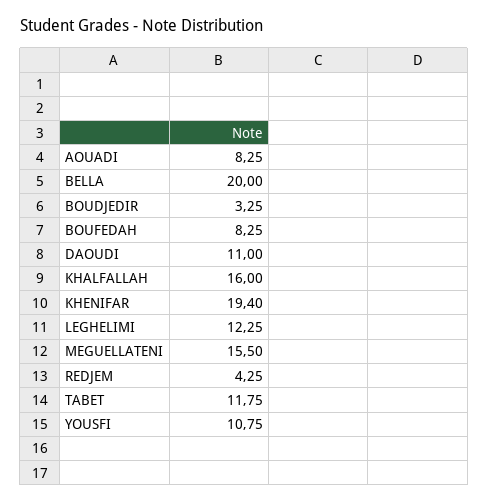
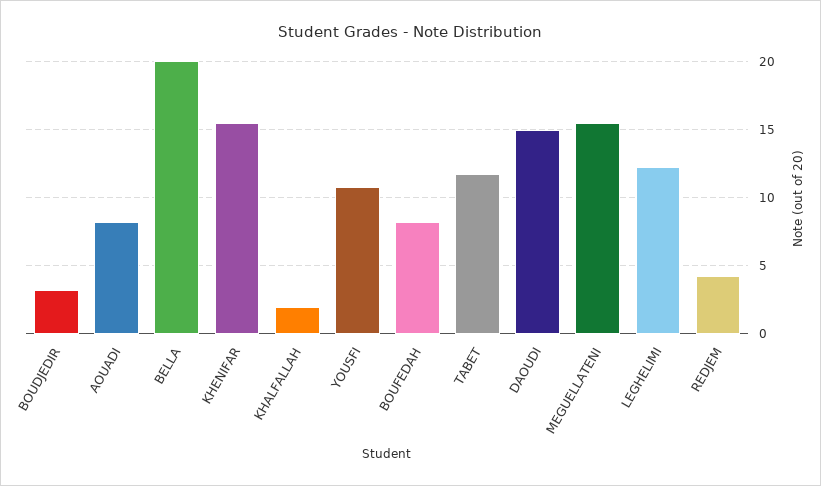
DAOUDI: 11 -> 15
KHALFALLAH: 16 -> 2
KHENIFAR: 19.4 -> 15.5

